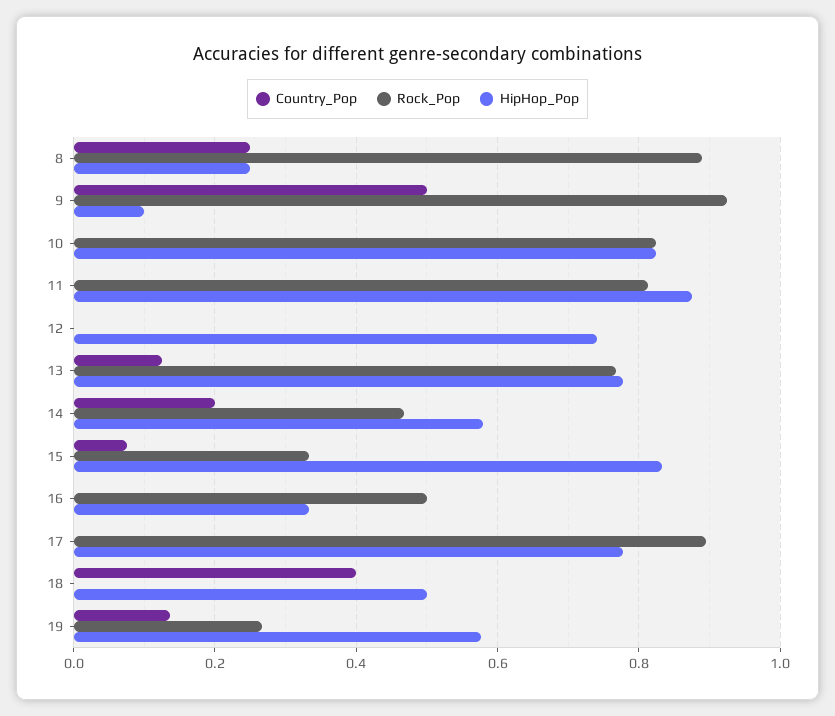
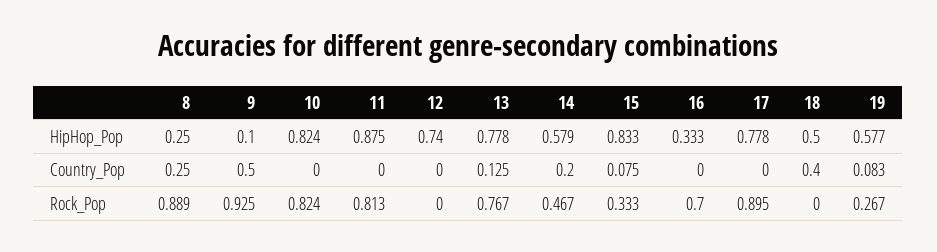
Rock_Pop, 16: 0.5 -> 0.7
Country_Pop, 19: 0.14 -> 0.083

